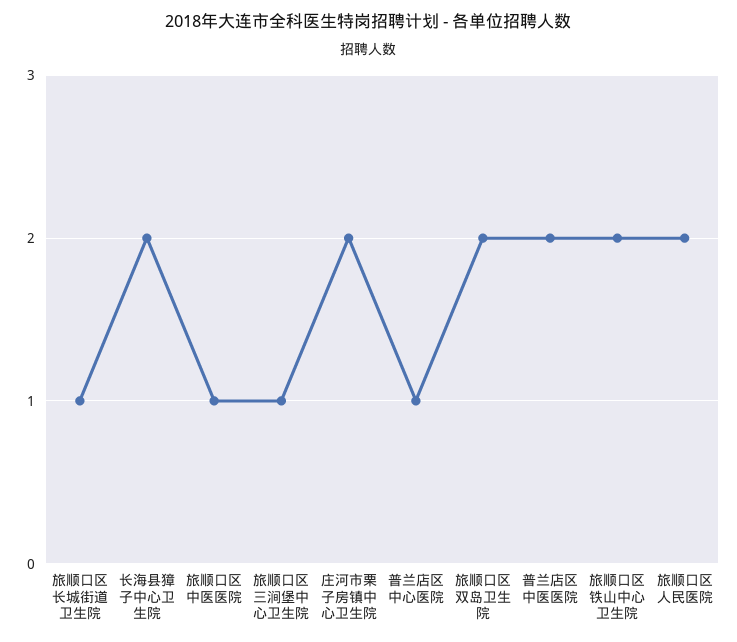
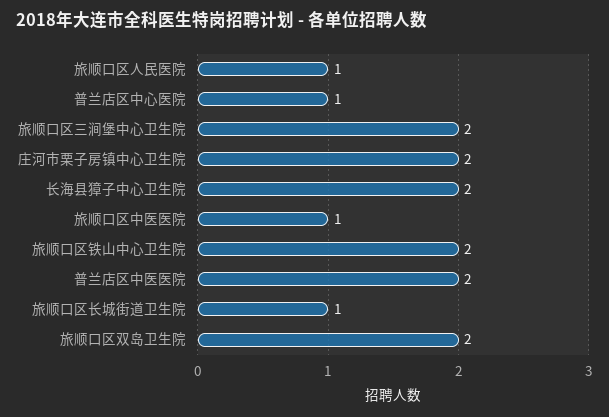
旅顺口区三涧堡中心卫生院: 1 -> 2
旅顺口区人民医院: 2 -> 1

